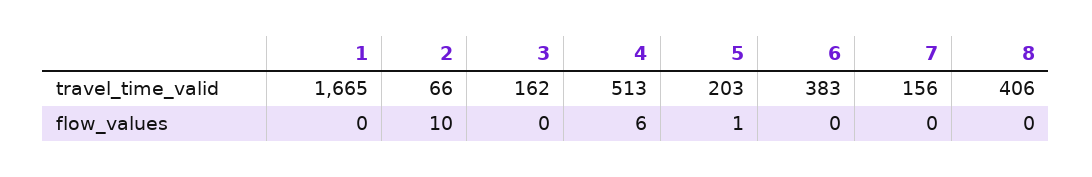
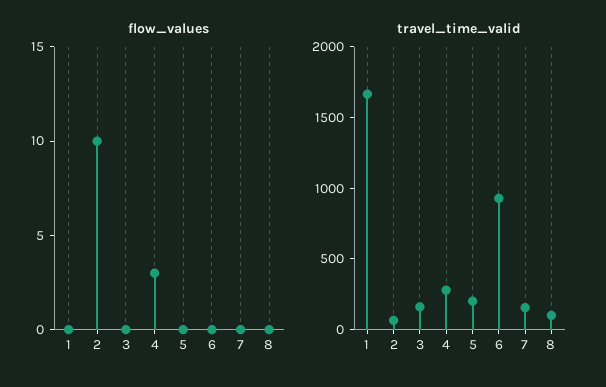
travel_time_valid, 4: 513 -> 300
travel_time_valid, 6: 383 -> 900
travel_time_valid, 8: 406 -> 100
flow_values, 4: 6 -> 3
flow_values, 5: 1 -> 0

